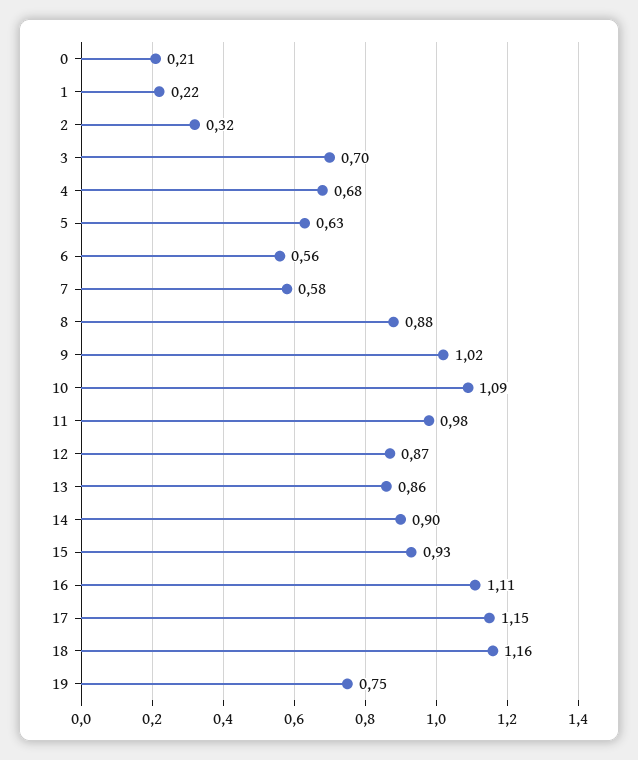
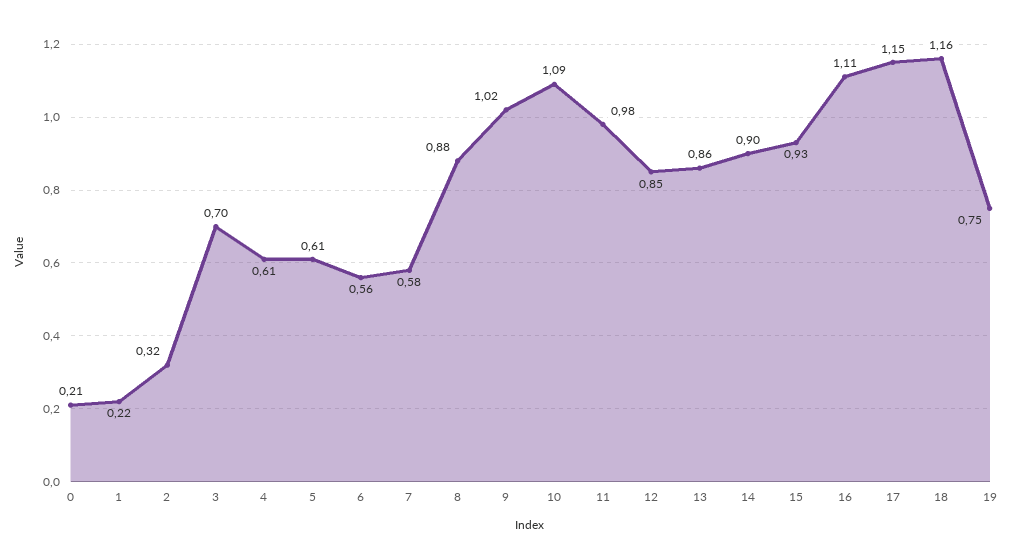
4: 0.68 -> 0.61
5: 0.63 -> 0.61
12: 0.87 -> 0.85

